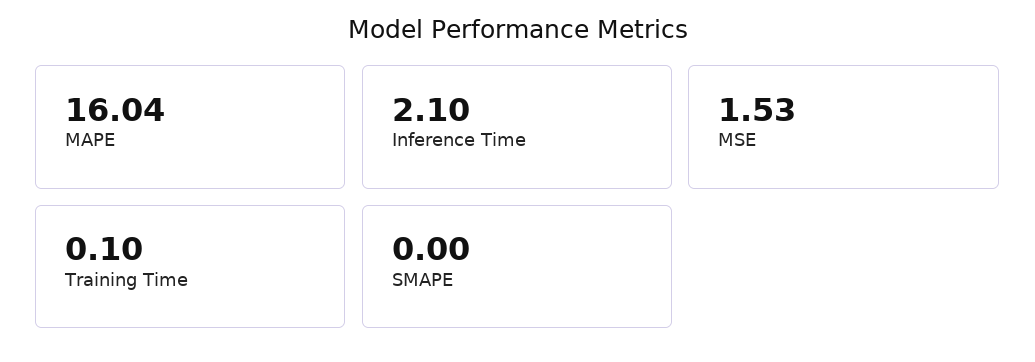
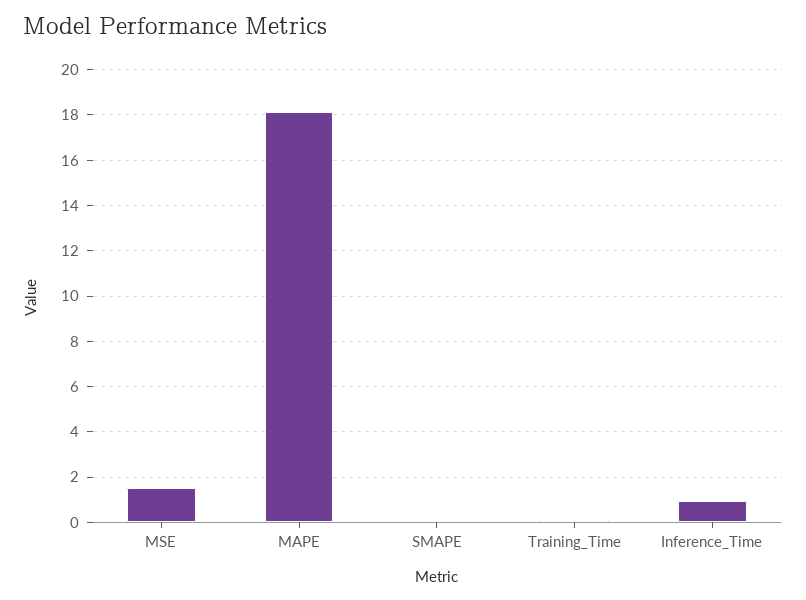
MAPE: 16.04 -> 18
Inference Time: 2.1 -> 1

